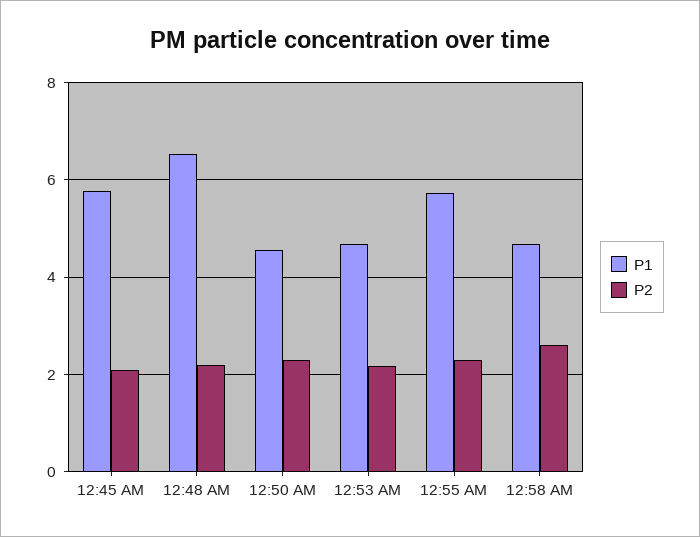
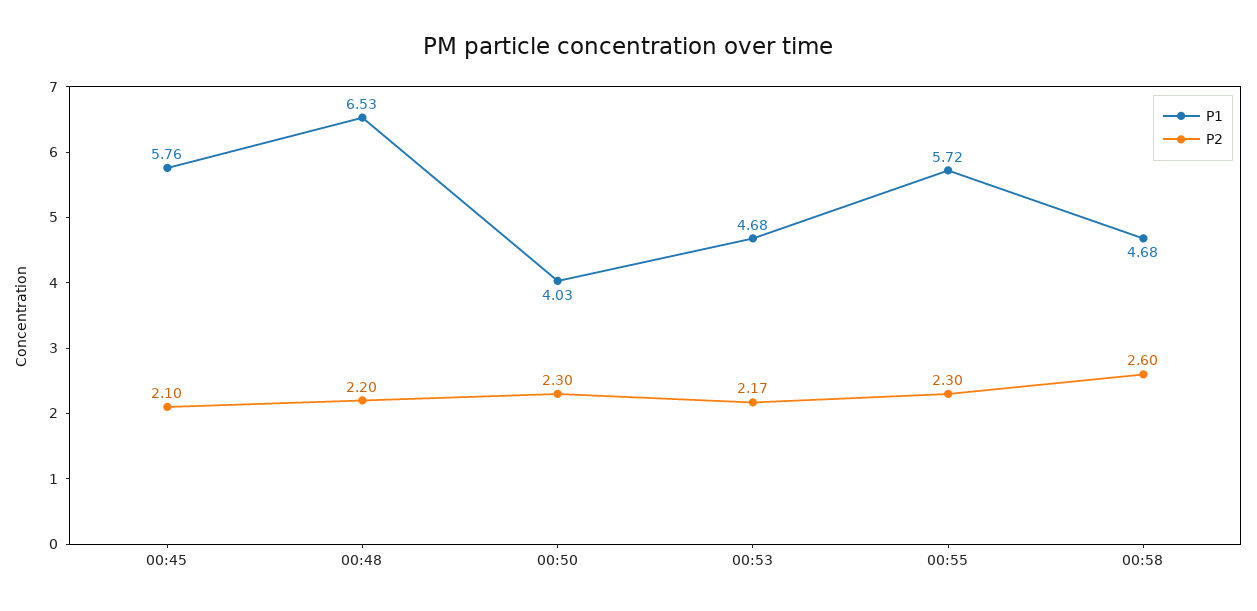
P1, 12:50 AM: 4.6 -> 4.03

